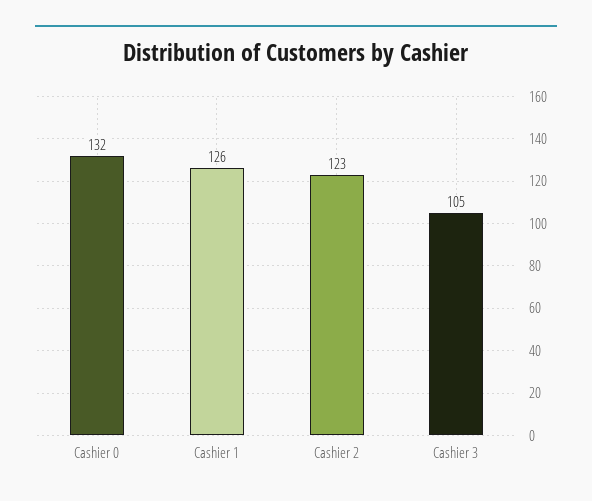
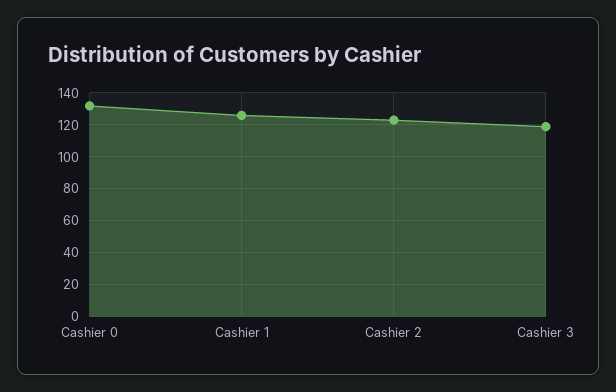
Cashier 3: 105 -> 120

